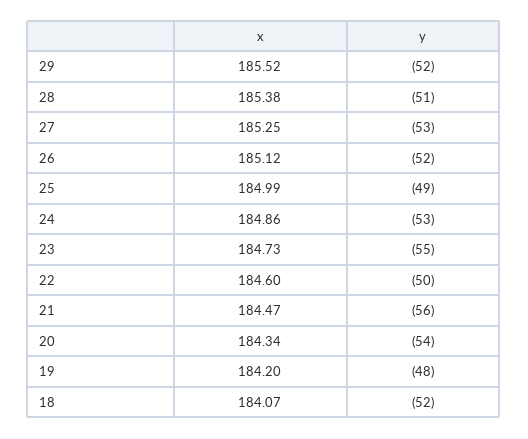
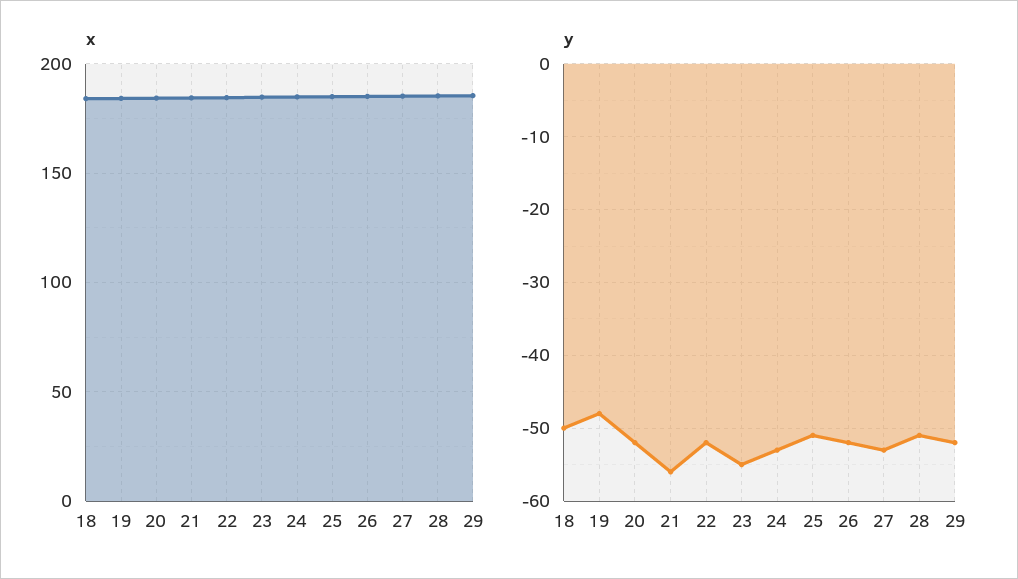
y, 25: -49 -> -51
y, 22: -50 -> -52
y, 20: -54 -> -52
y, 18: -52 -> -50

